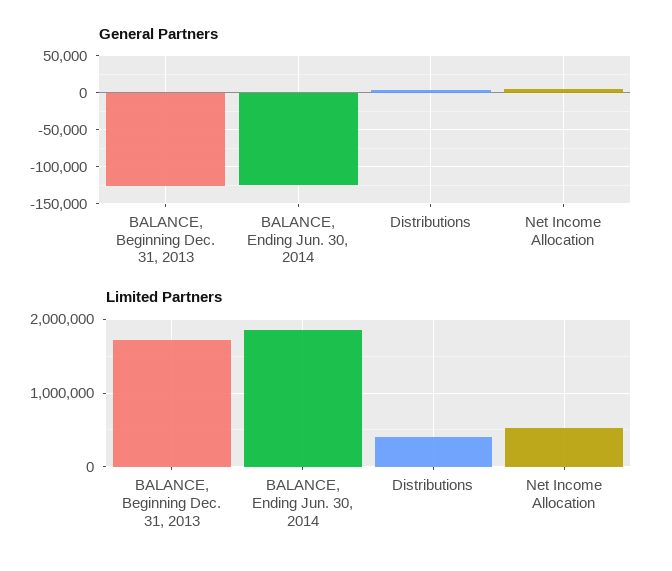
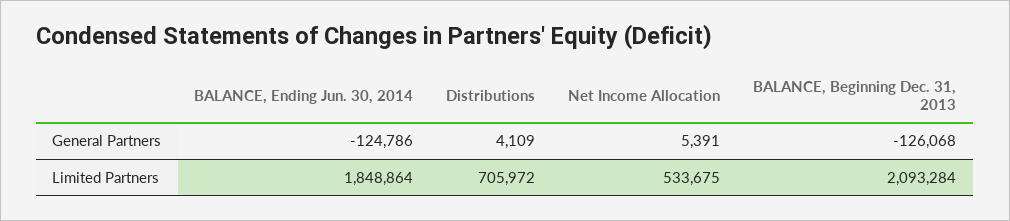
Limited Partners, BALANCE, Beginning Dec. 31, 2013: 1700000 -> 2093284
Limited Partners, Distributions: 400000 -> 705972

